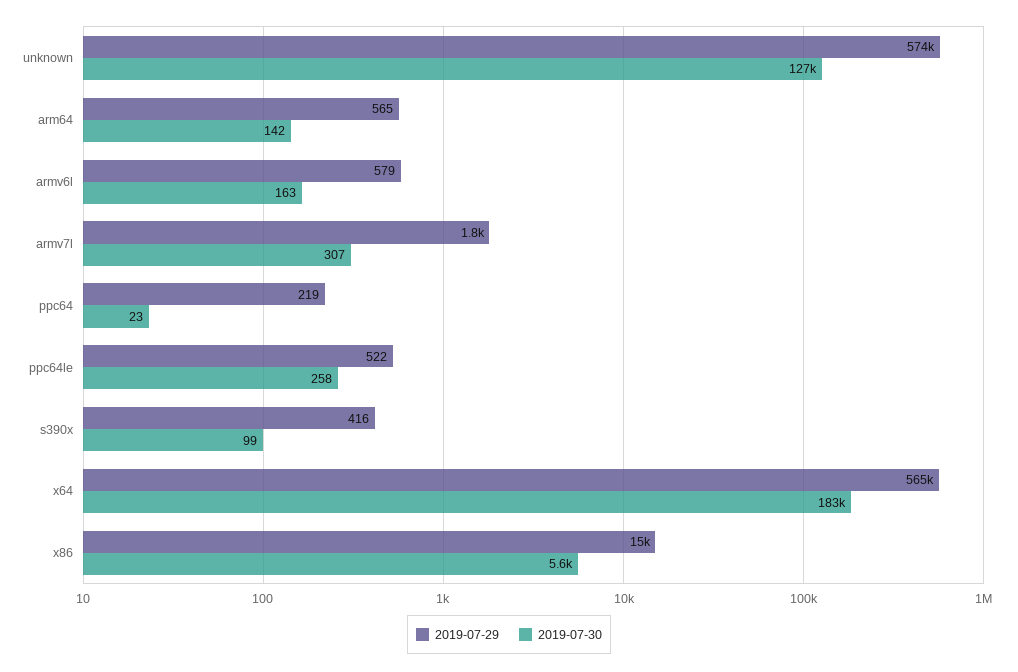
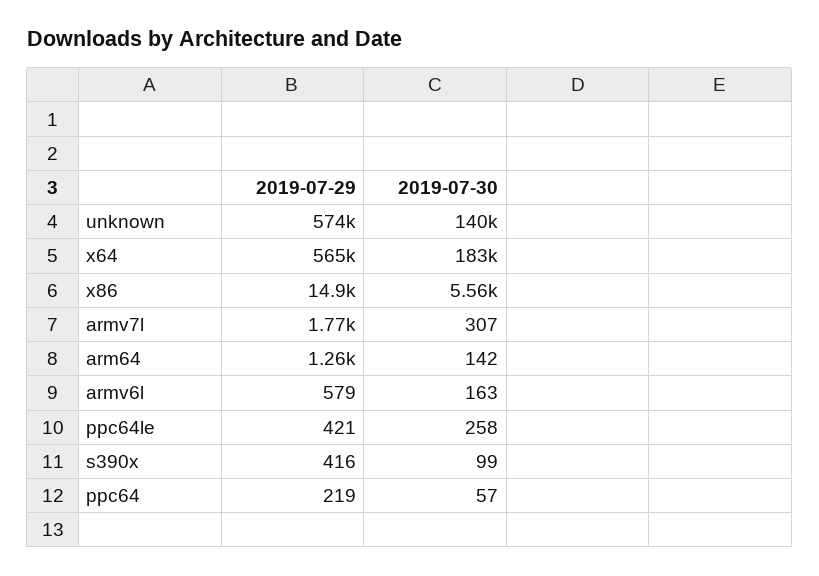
2019-07-30, unknown: 127000 -> 140000
2019-07-29, arm64: 565 -> 1260
2019-07-30, ppc64: 23 -> 57
2019-07-29, ppc64le: 522 -> 421

